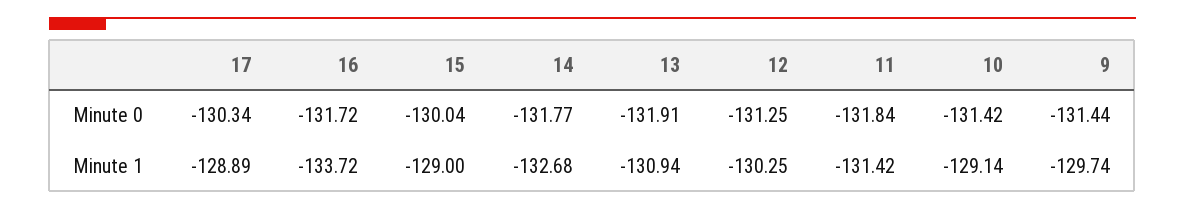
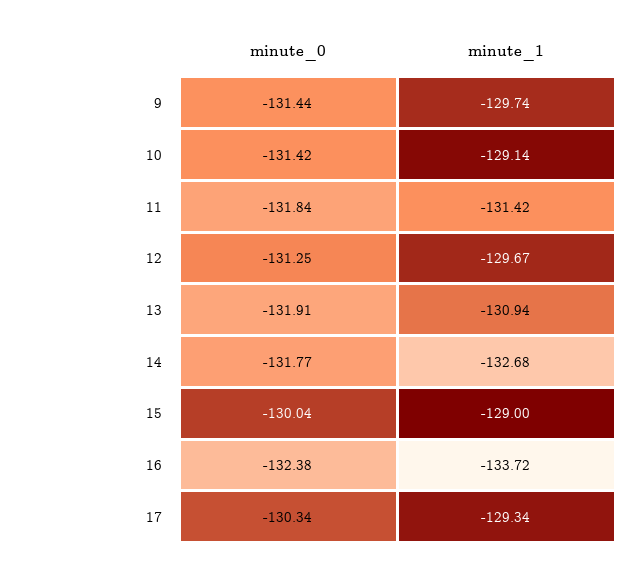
16, Minute 0: -131.72 -> -132.38
17, Minute 1: -128.89 -> -129.34
12, Minute 1: -130.25 -> -129.67

